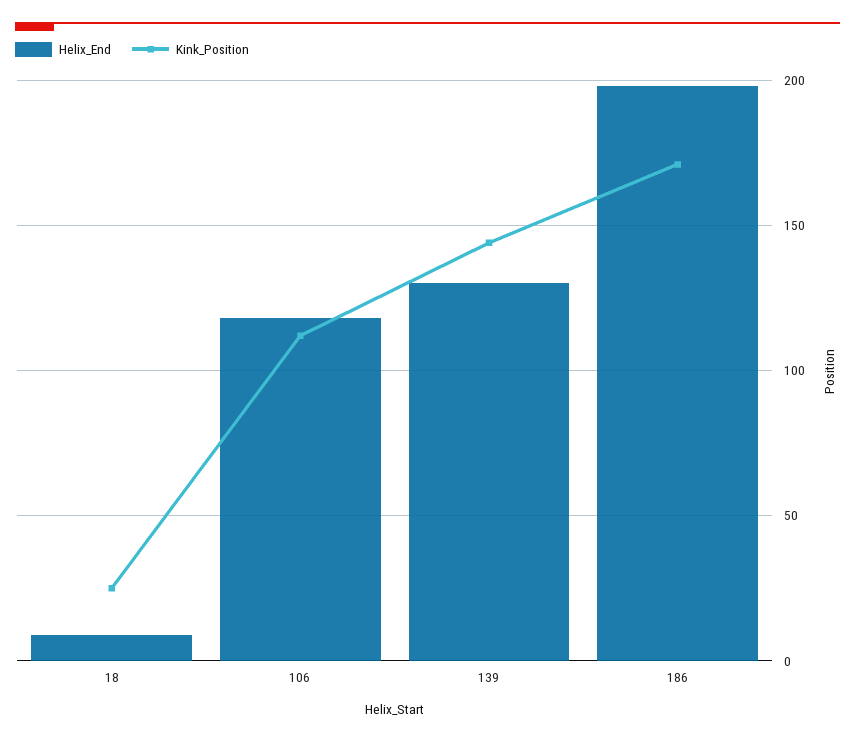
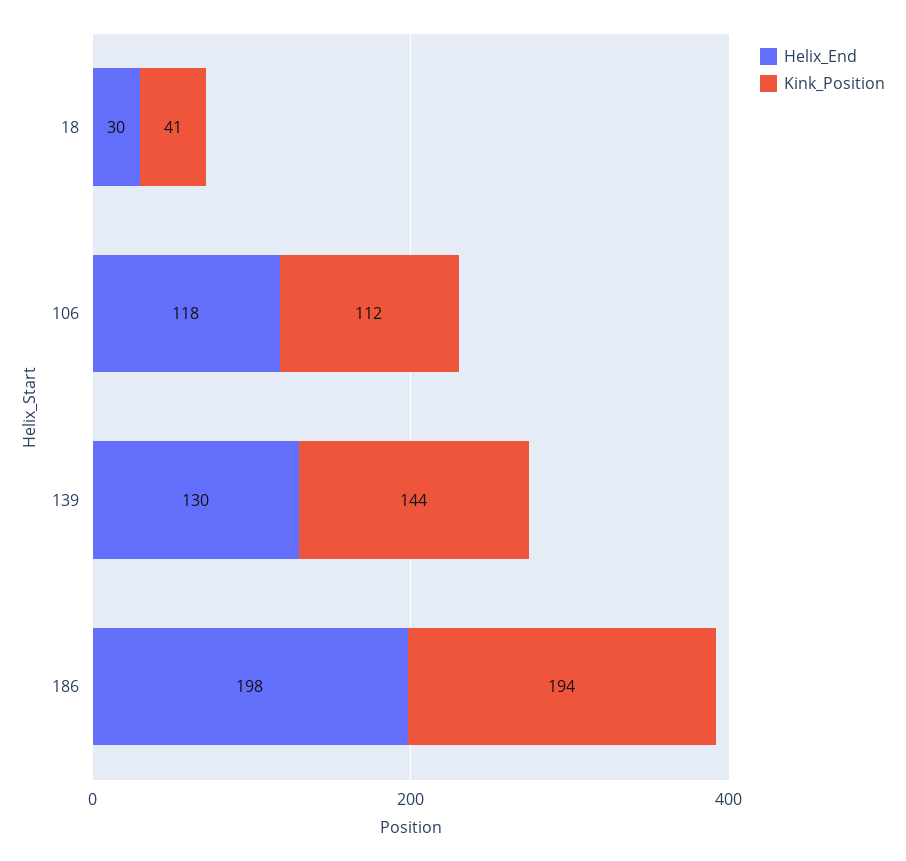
Helix_End, 18: 10 -> 30
Kink_Position, 18: 25 -> 41
Kink_Position, 186: 170 -> 194

